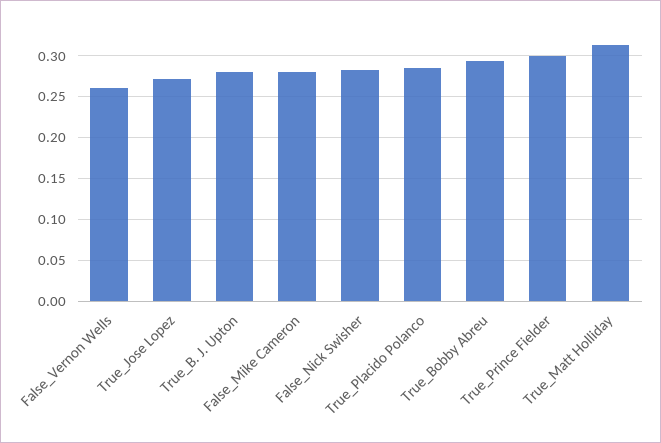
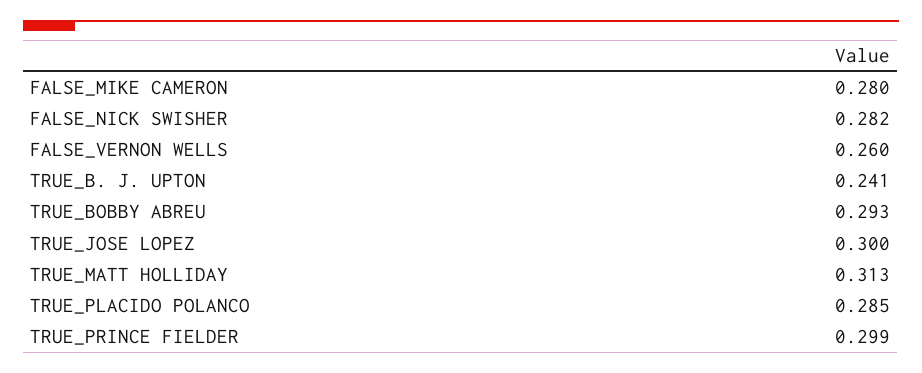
True_Jose Lopez: 0.27 -> 0.3
True_B. J. Upton: 0.28 -> 0.241

